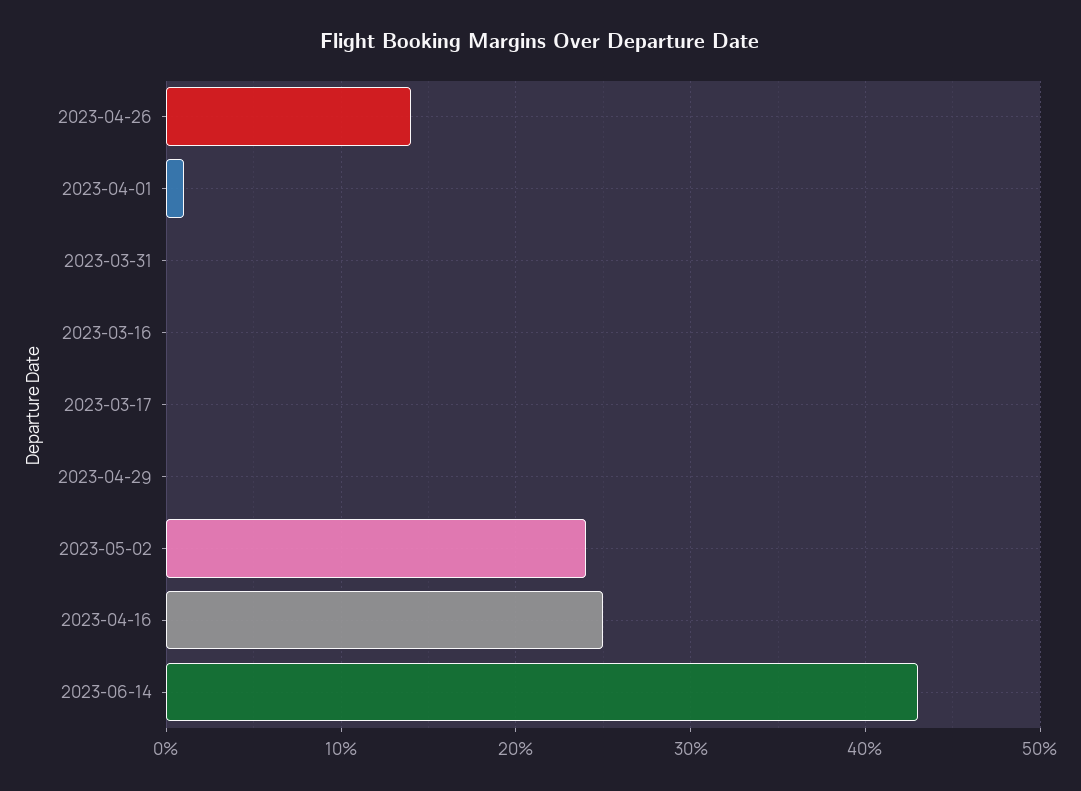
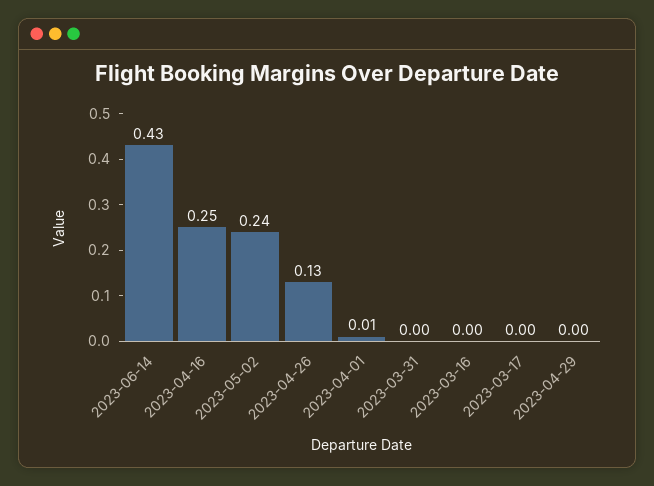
2023-04-26: 0.14 -> 0.13

